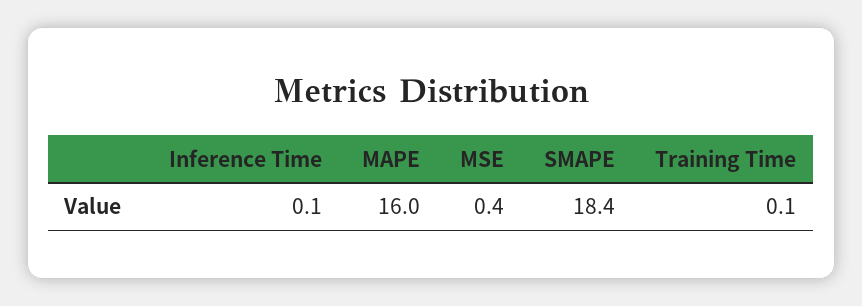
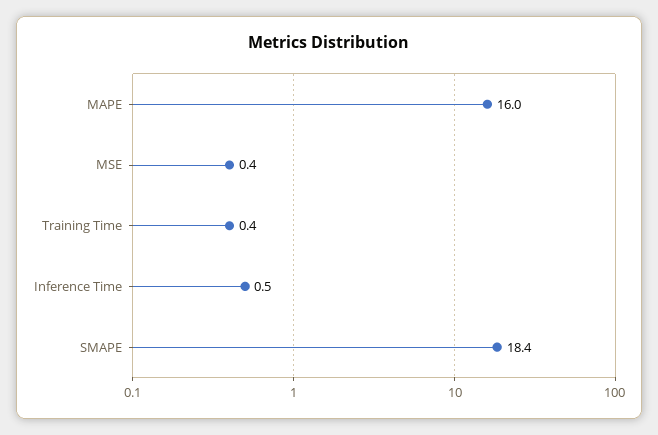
Inference Time: 0.1 -> 0.5
Training Time: 0.1 -> 0.4

